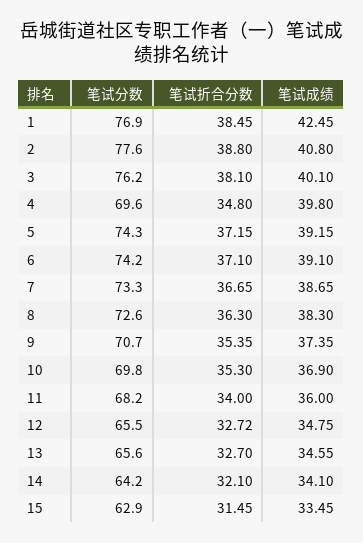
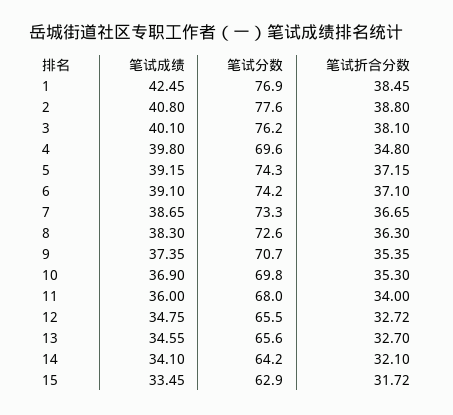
笔试分数, 11: 68.2 -> 68
笔试折合分数, 15: 31.45 -> 31.72

